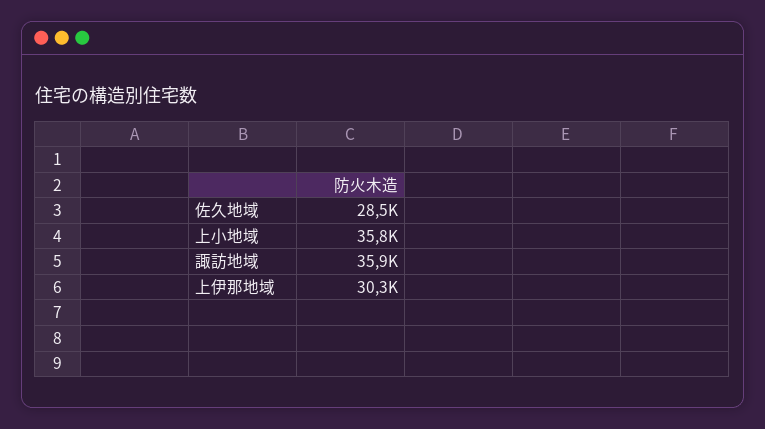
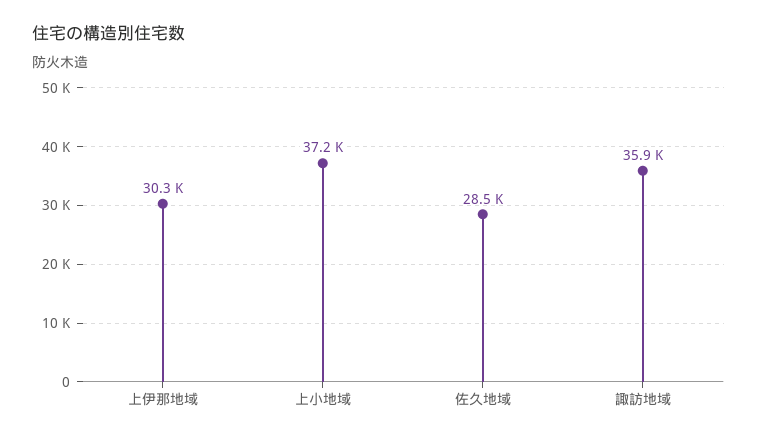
上小地域: 35800 -> 37200

